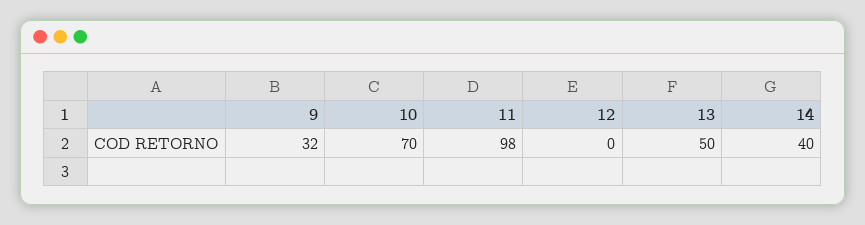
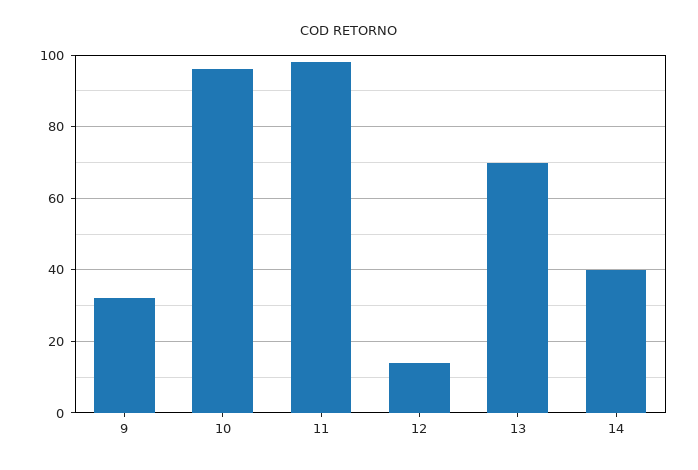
10: 70 -> 95
12: 0 -> 15
13: 50 -> 70

